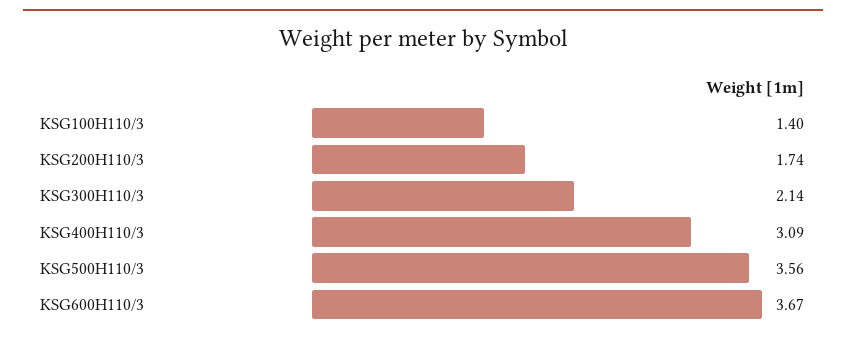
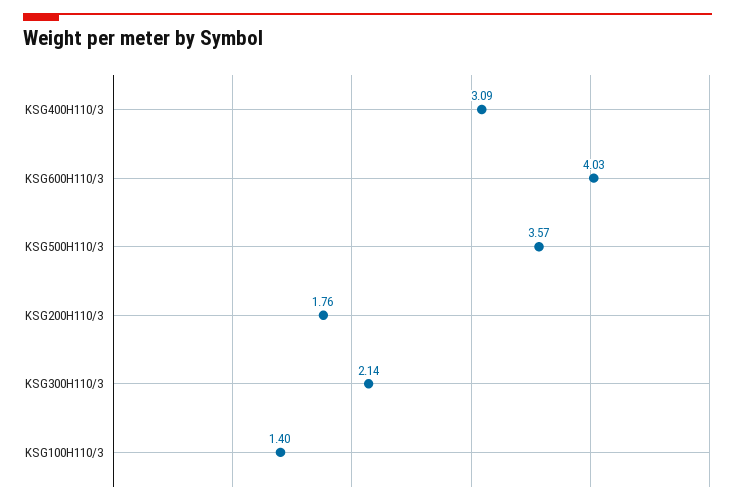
KSG200H110/3: 1.74 -> 1.76
KSG500H110/3: 3.56 -> 3.57
KSG600H110/3: 3.67 -> 4.03

